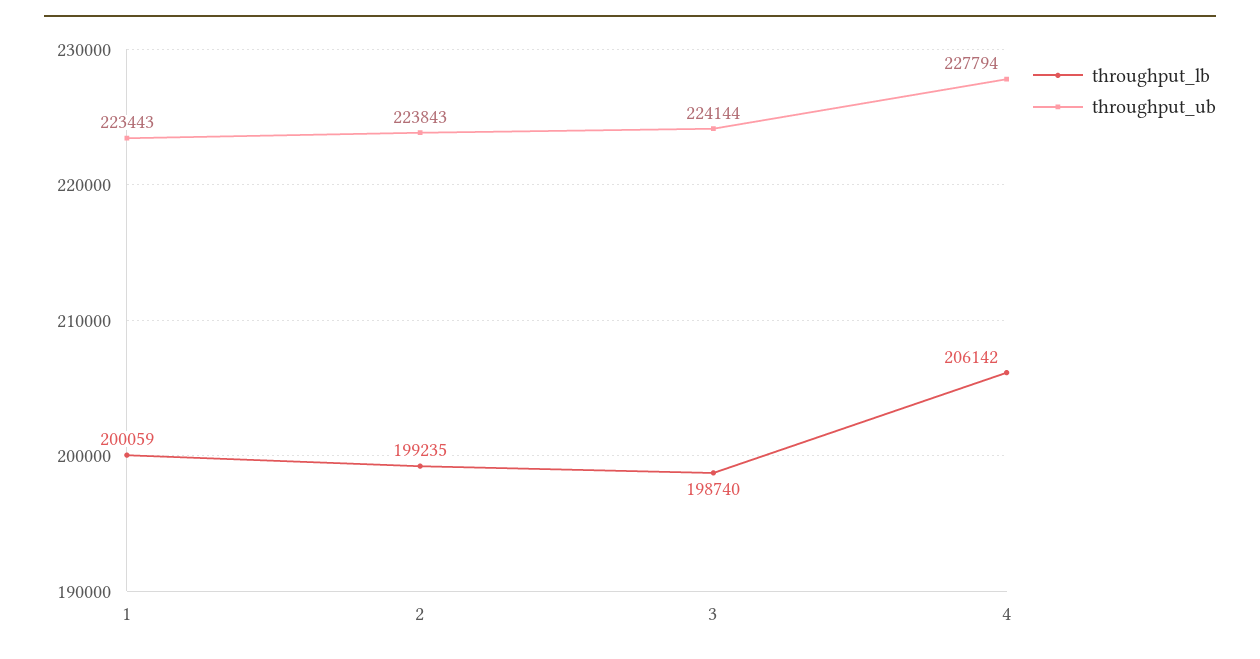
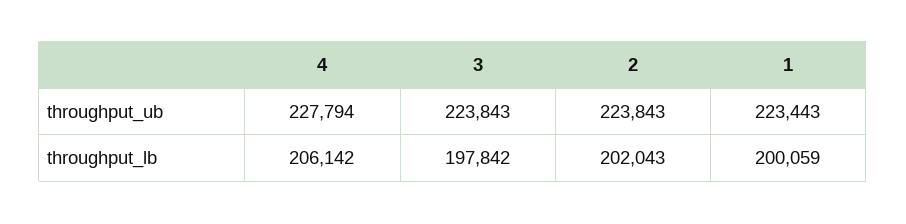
throughput_lb, 2: 199235 -> 202043
throughput_lb, 3: 198740 -> 197842
throughput_ub, 3: 224144 -> 223843

